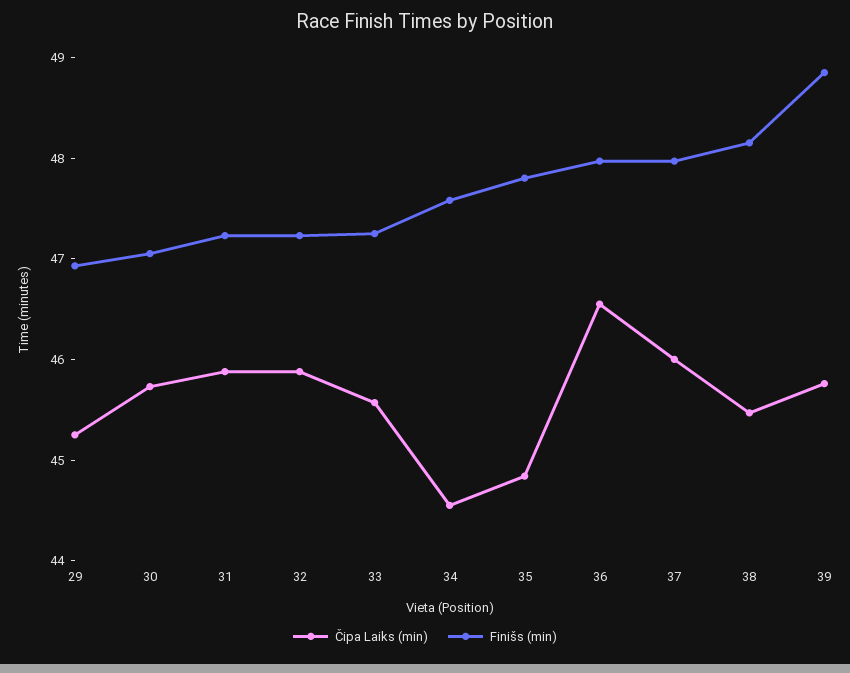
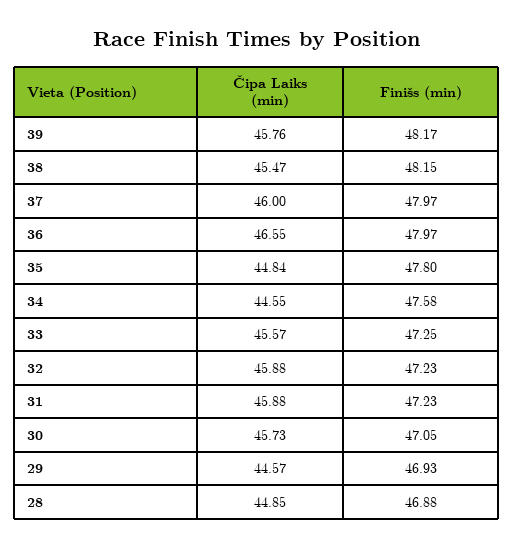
Čipa Laiks (min), 29: 45.2 -> 44.57
Finišs (min), 39: 48.8 -> 48.17
Čipa Laiks (min), 28: none -> 44.85
Finišs (min), 28: none -> 46.88

